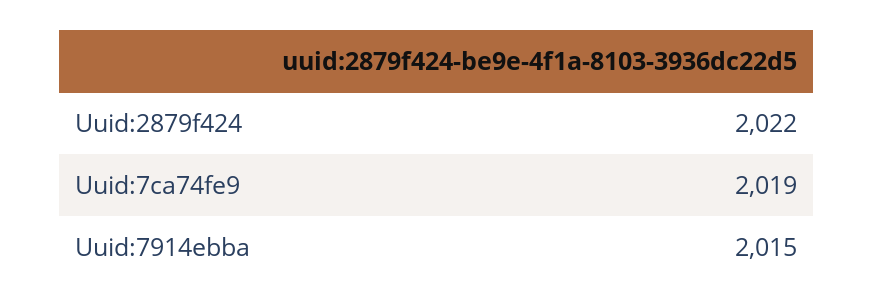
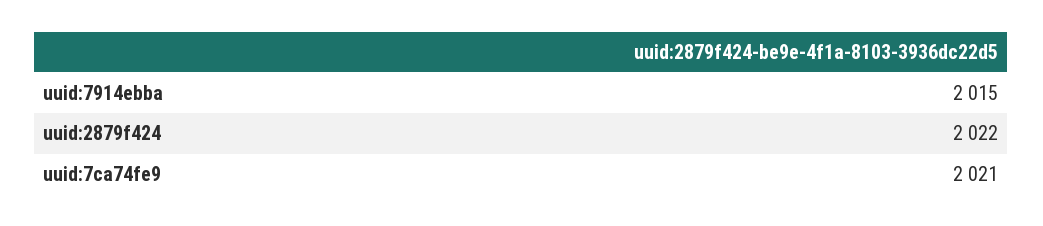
Uuid:7ca74fe9: 2019 -> 2021

